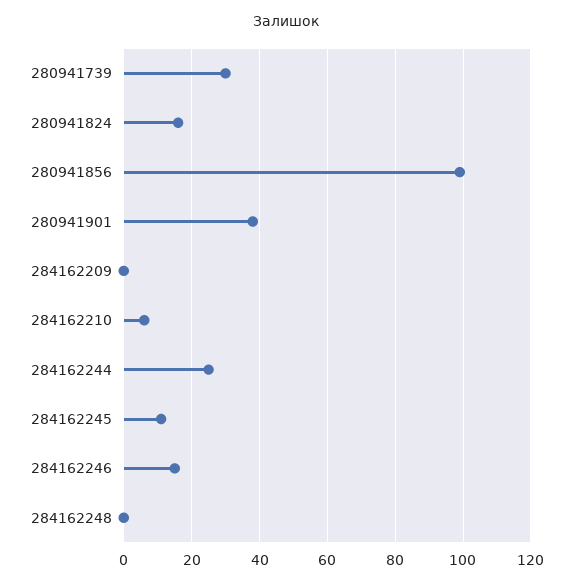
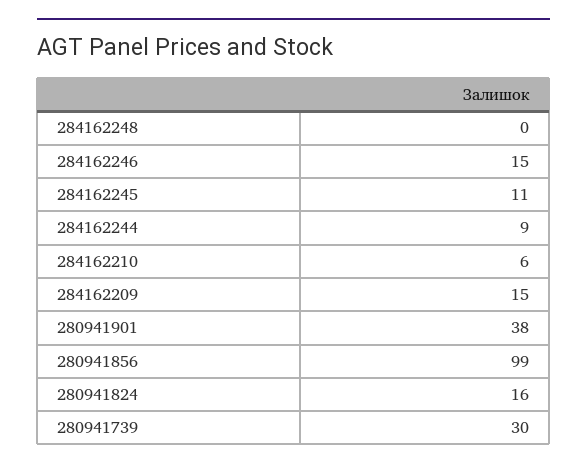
284162209: 0 -> 15
284162244: 25 -> 9

